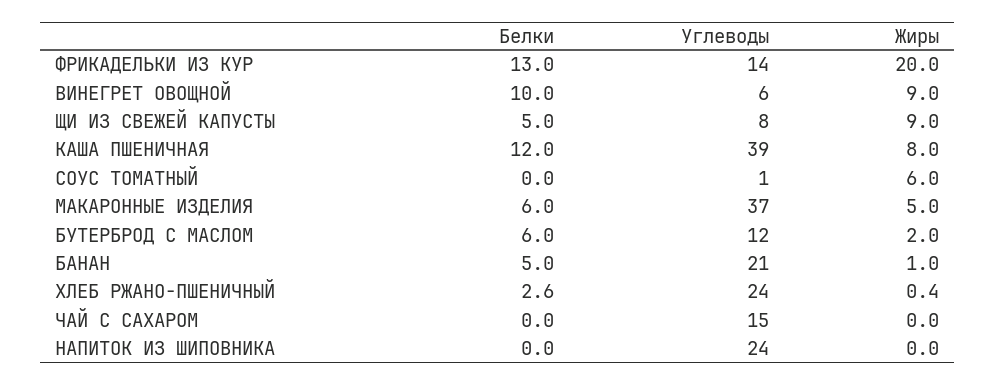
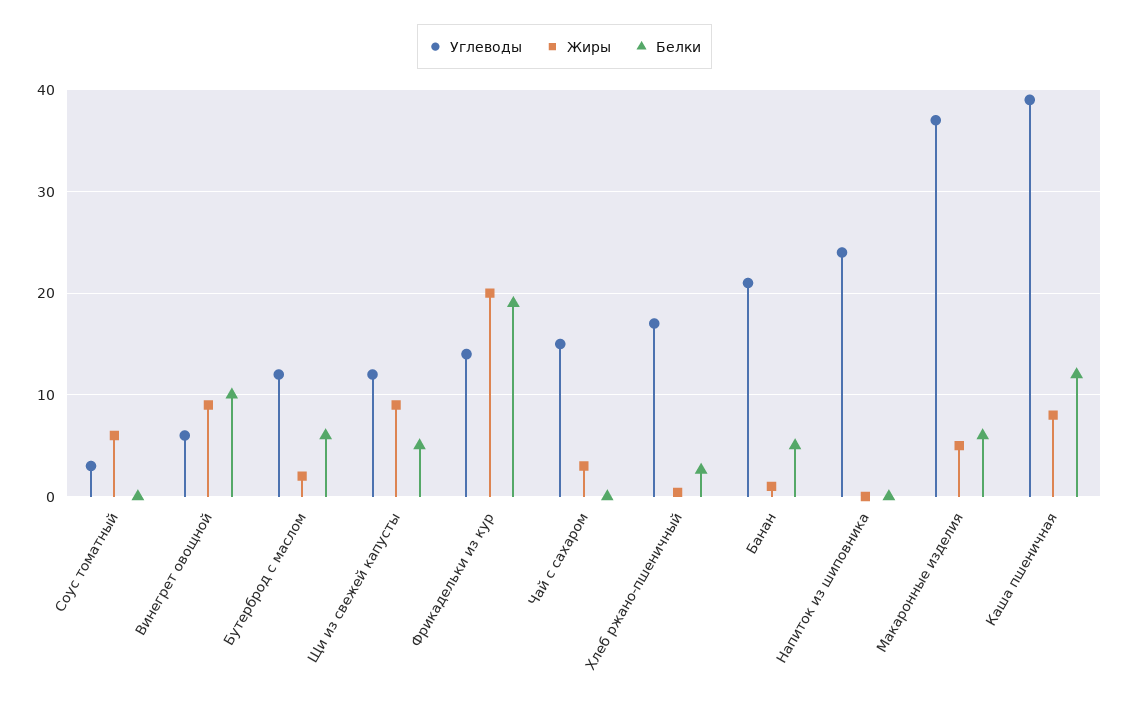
Белки, ФРИКАДЕЛЬКИ ИЗ КУР: 13 -> 19
Углеводы, ЩИ ИЗ СВЕЖЕЙ КАПУСТЫ: 8 -> 12
Углеводы, СОУС ТОМАТНЫЙ: 1 -> 3
Углеводы, ХЛЕБ РЖАНО-ПШЕНИЧНЫЙ: 24 -> 17
Жиры, ЧАЙ С САХАРОМ: 0 -> 3

